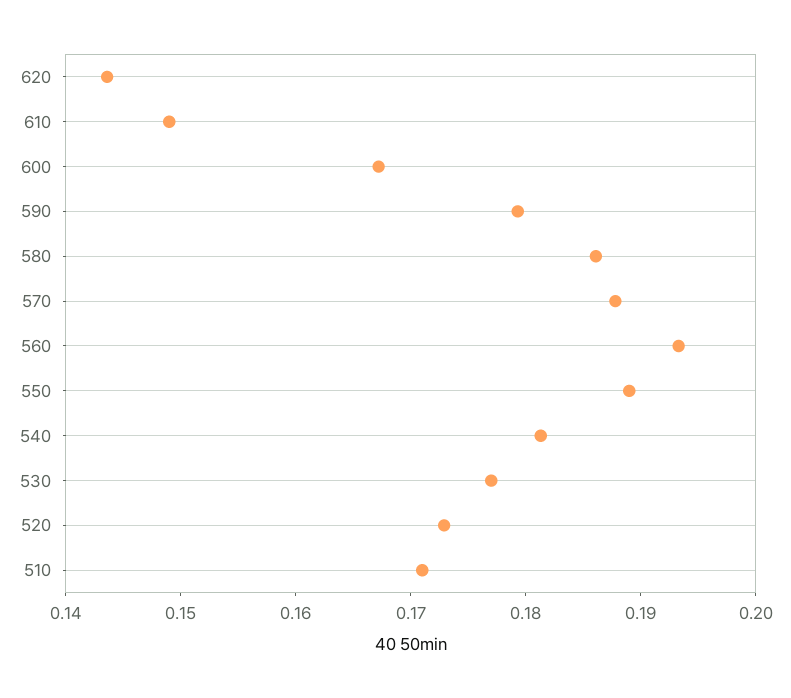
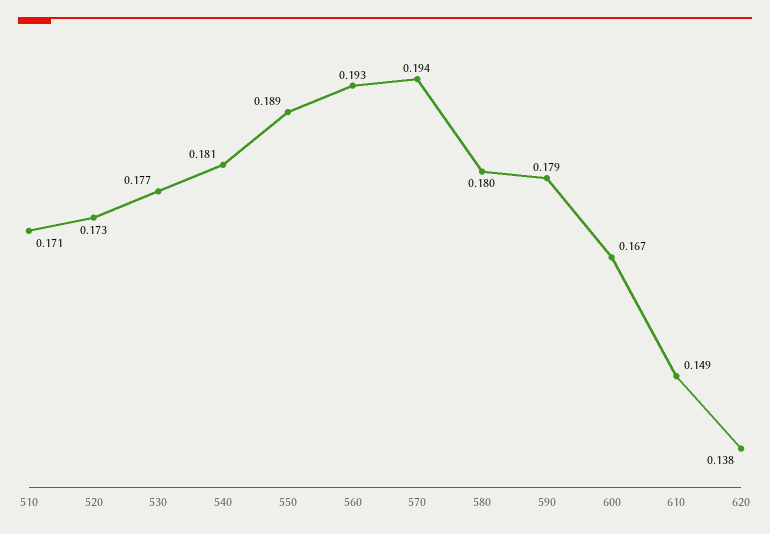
620: 0.144 -> 0.138
580: 0.186 -> 0.18
570: 0.188 -> 0.194

